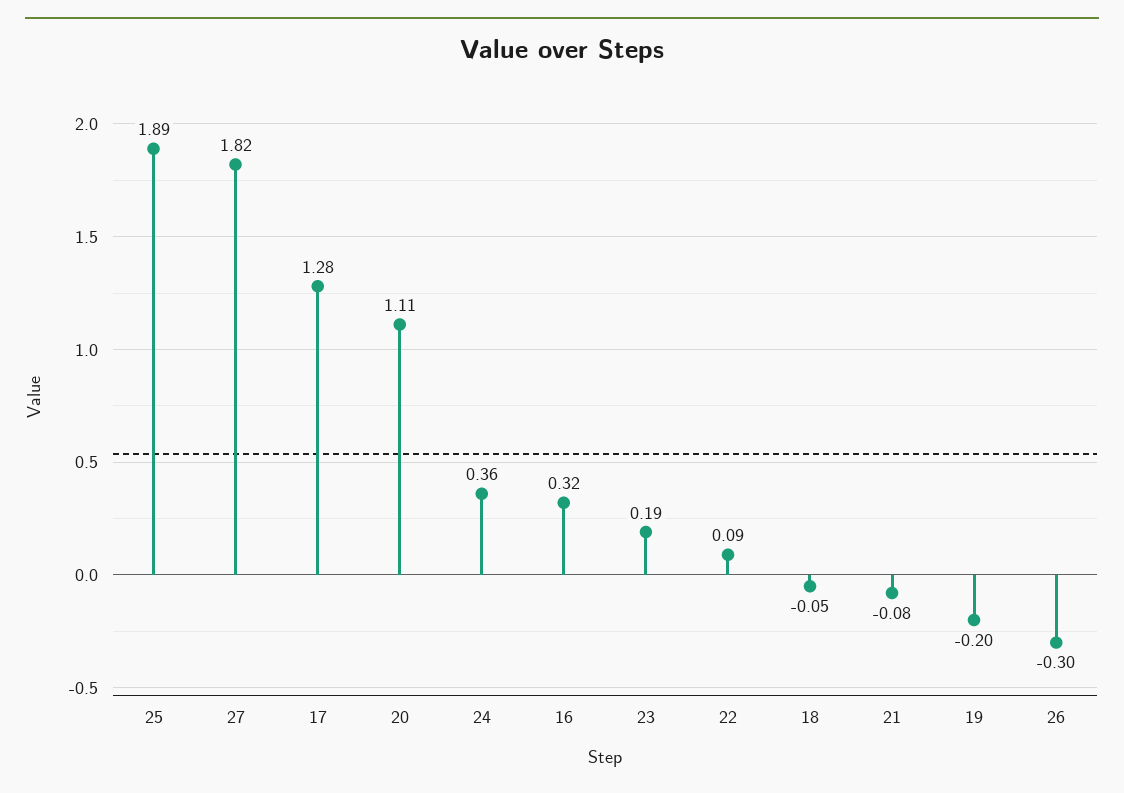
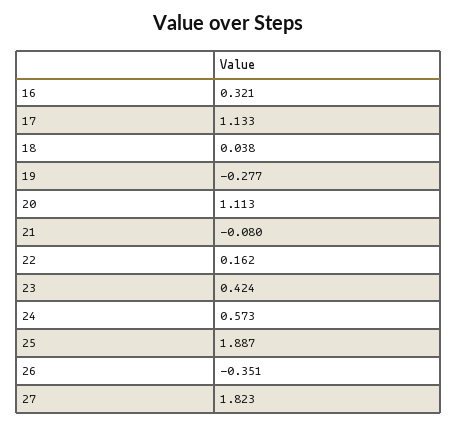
17: 1.28 -> 1.133
24: 0.36 -> 0.573
23: 0.19 -> 0.424
22: 0.09 -> 0.162
18: -0.05 -> 0.038
19: -0.2 -> -0.277
26: -0.3 -> -0.351

